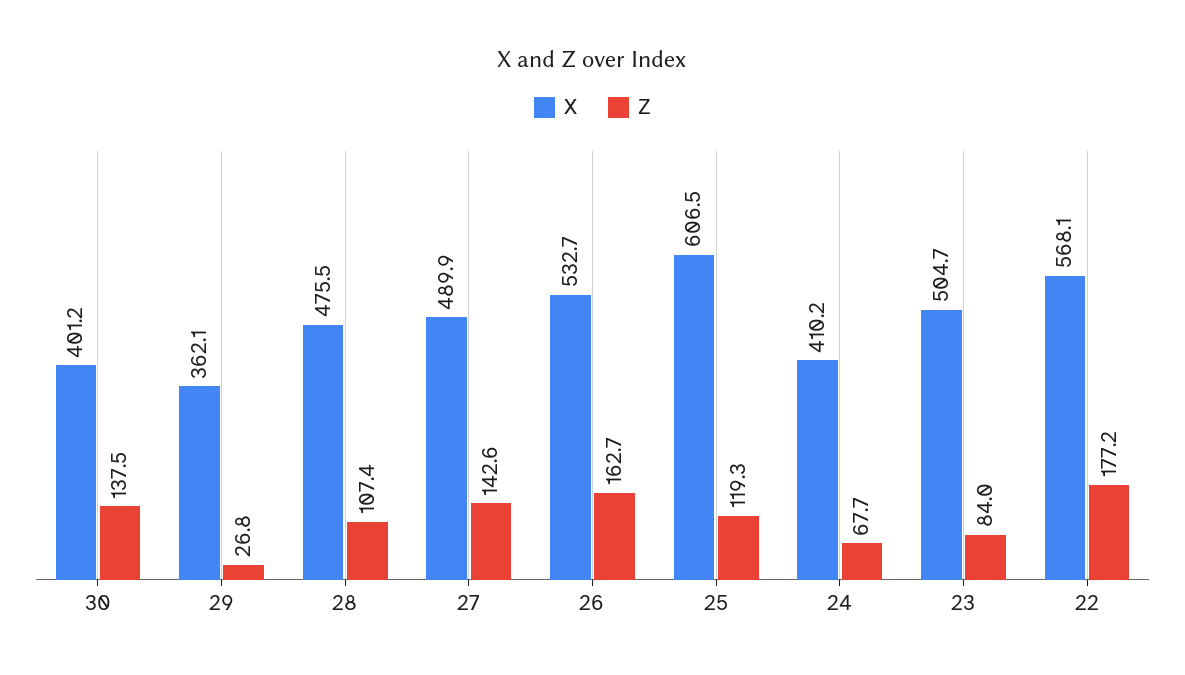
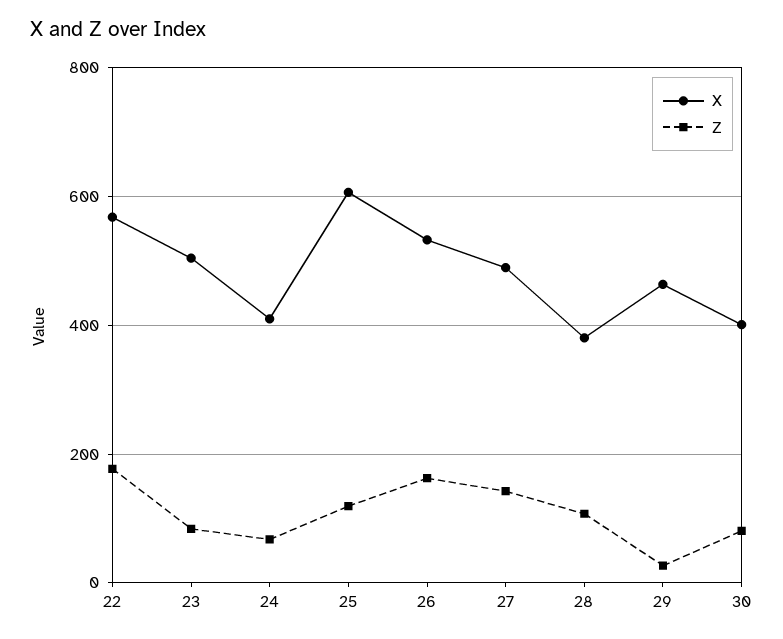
Z, 30: 137.5 -> 80
X, 29: 362.1 -> 460
X, 28: 475.5 -> 380

